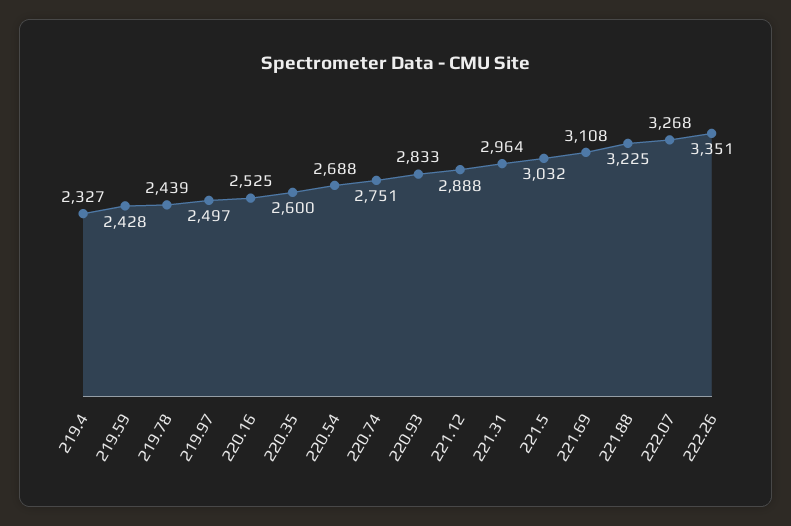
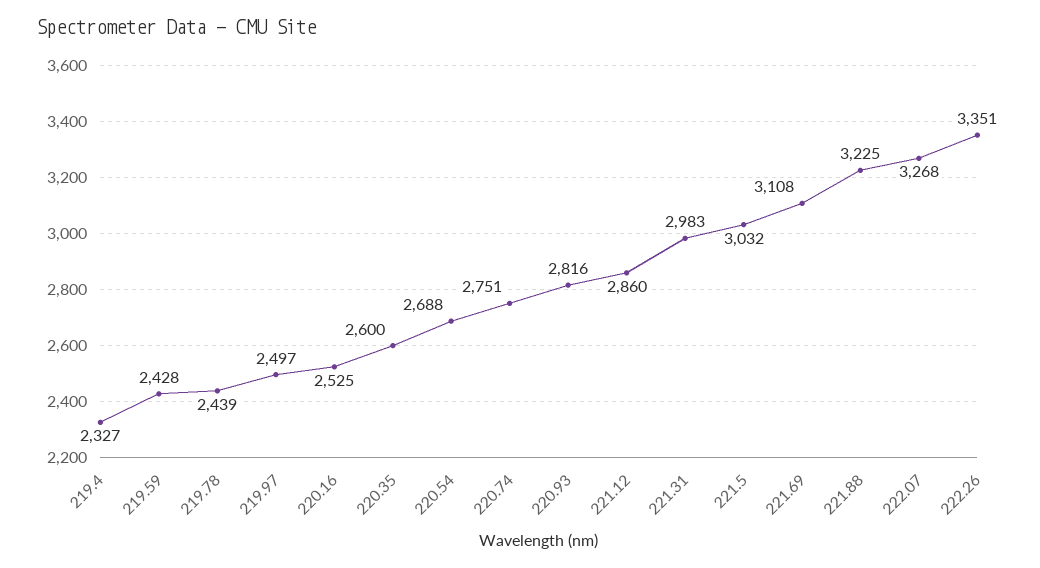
220.93: 2833 -> 2816
221.12: 2888 -> 2860
221.31: 2964 -> 2983

